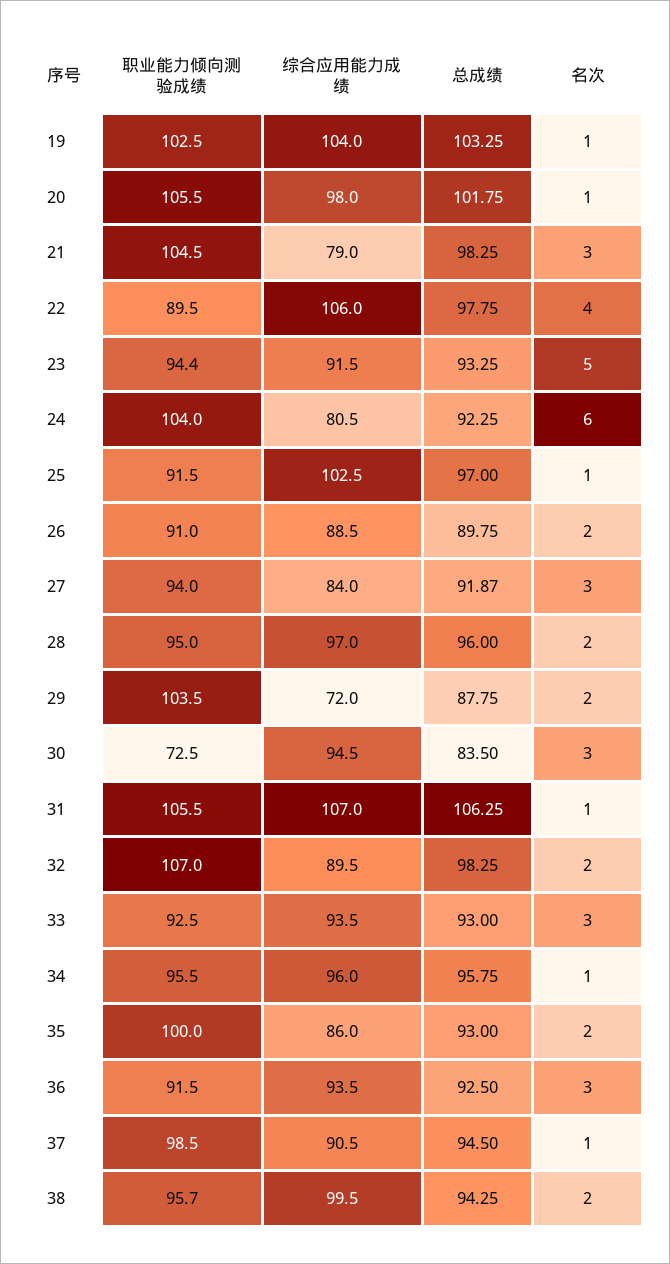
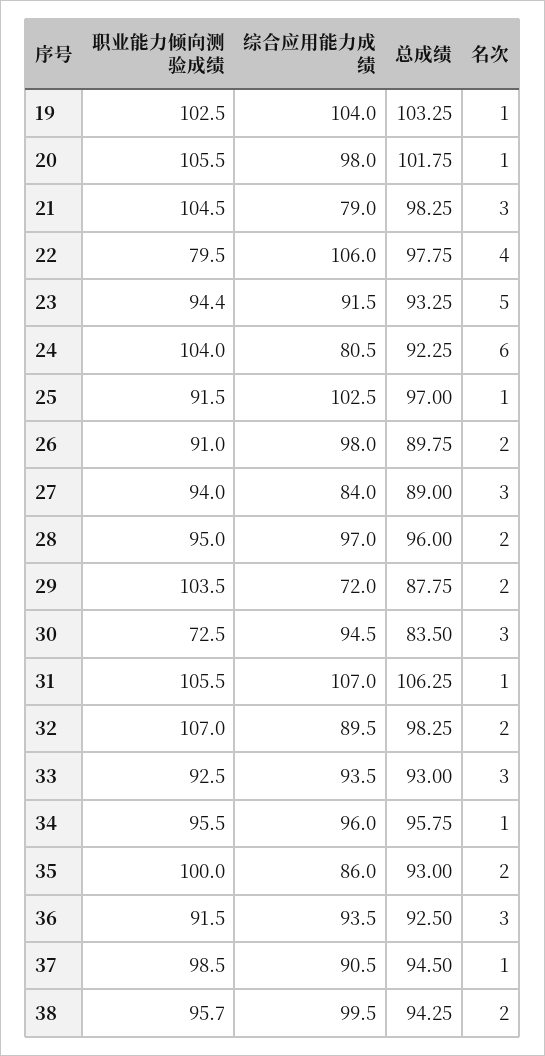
职业能力倾向测验成绩, 22: 89.5 -> 79.5
综合应用能力成绩, 26: 88.5 -> 98
总成绩, 27: 91.87 -> 89

